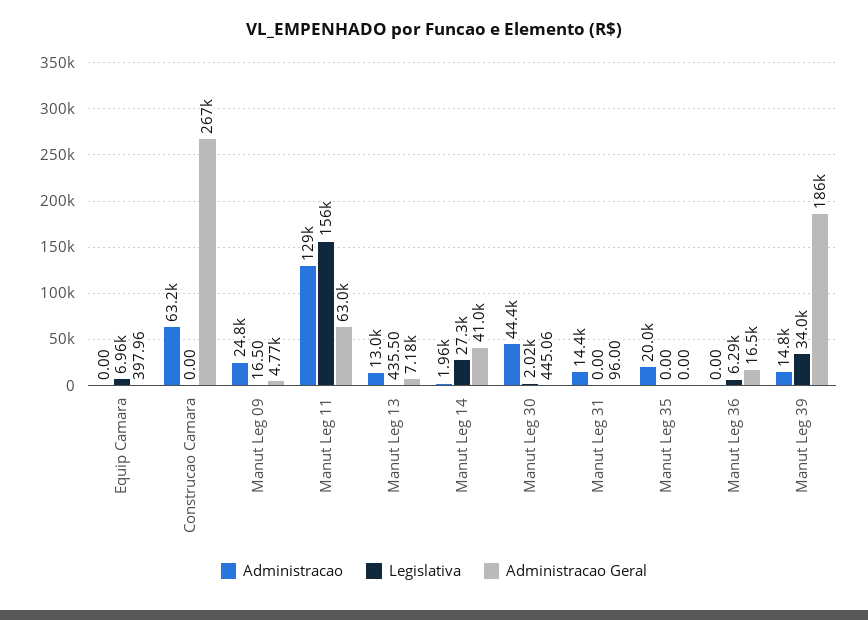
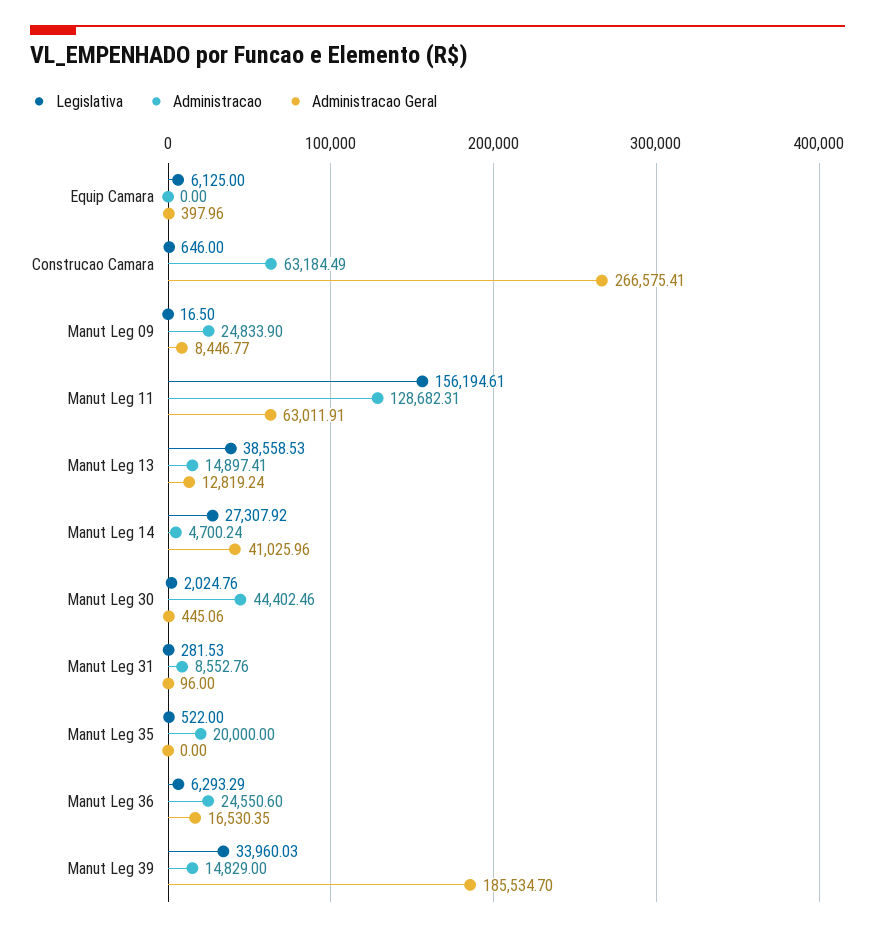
Legislativa, Equip Camara: 6960 -> 6125
Legislativa, Construcao Camara: 0 -> 646
Administracao Geral, Manut Leg 09: 4770 -> 8446.77
Administracao, Manut Leg 13: 13000 -> 14897.41
Legislativa, Manut Leg 13: 435.5 -> 38558.53
Administracao Geral, Manut Leg 13: 7180 -> 12819.24
Administracao, Manut Leg 14: 1960 -> 4700.24
Administracao, Manut Leg 31: 14400 -> 8552.76
Legislativa, Manut Leg 31: 0 -> 281.53
Legislativa, Manut Leg 35: 0 -> 522
Administracao, Manut Leg 36: 0 -> 24550.6

